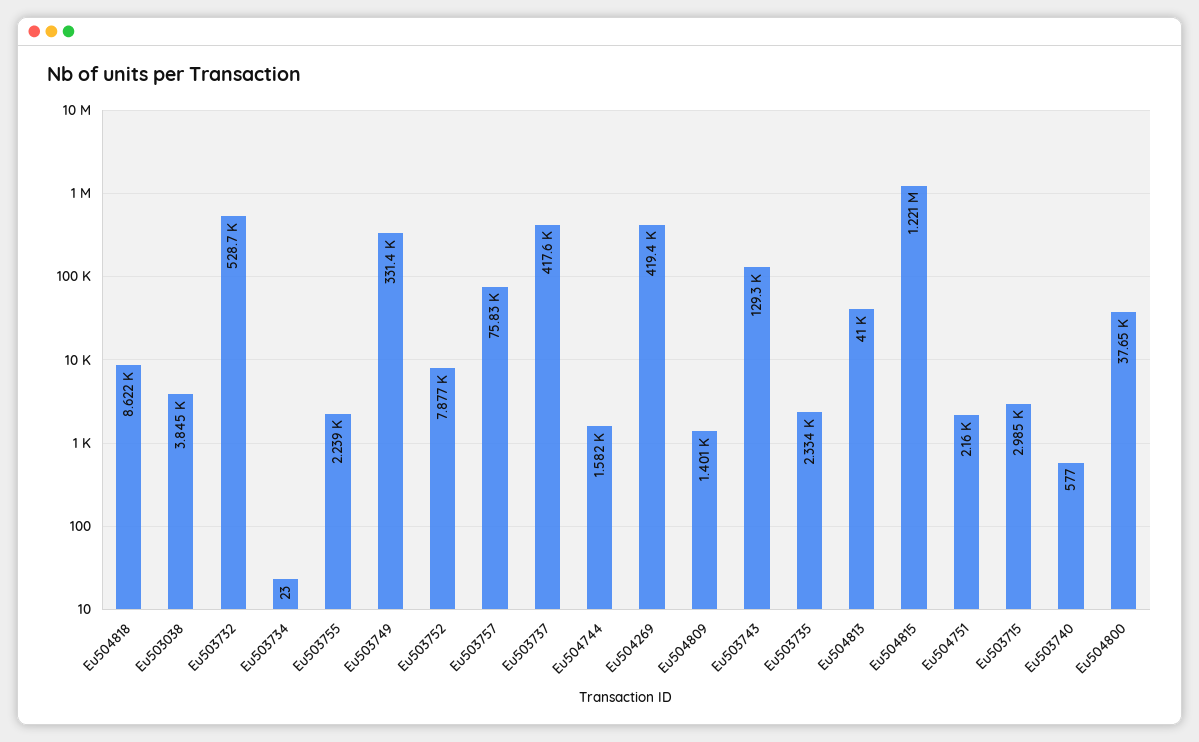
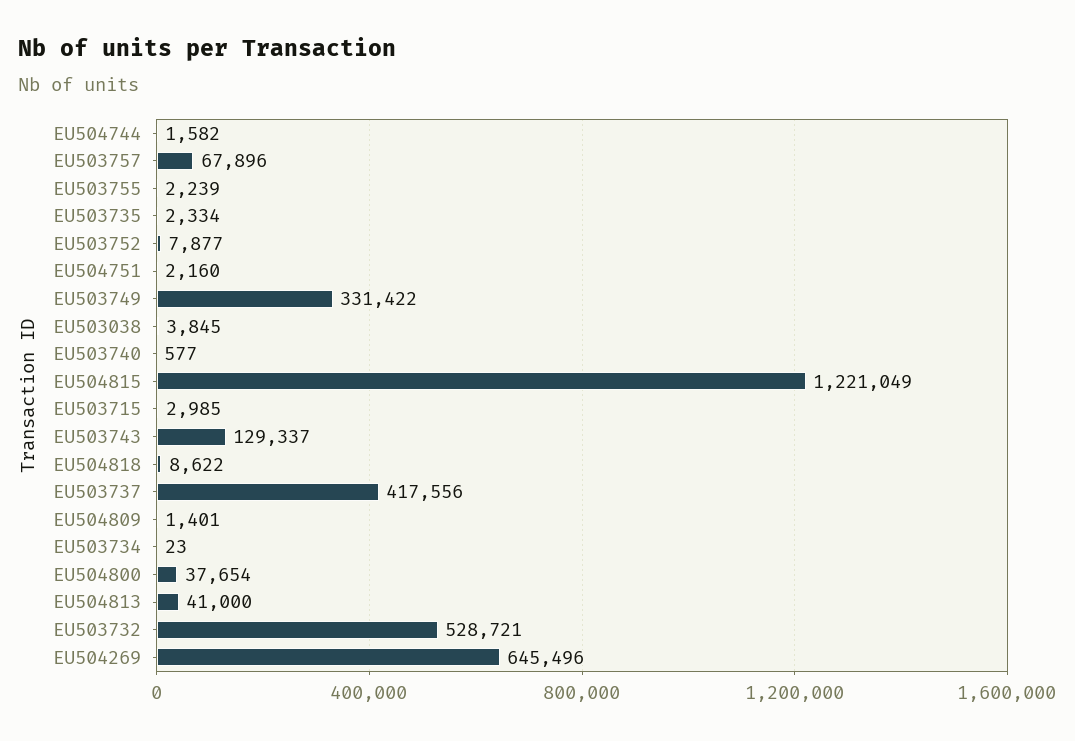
Eu503757: 75830 -> 67896
Eu504269: 419400 -> 645496

